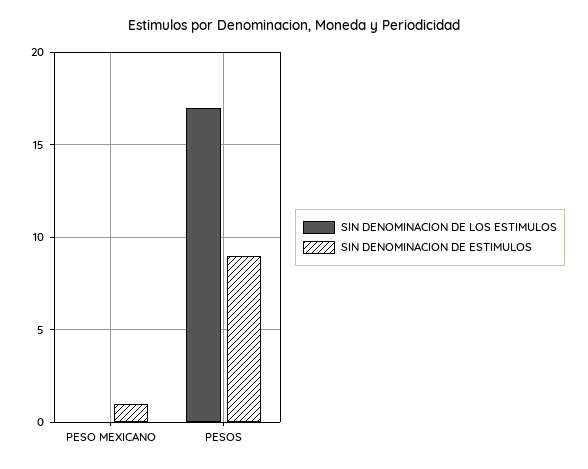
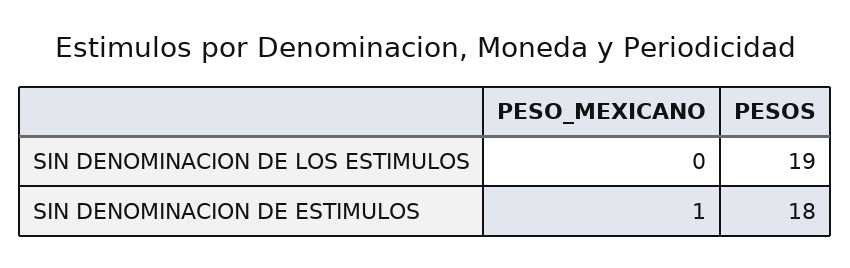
SIN DENOMINACION DE LOS ESTIMULOS, PESOS: 17 -> 19
SIN DENOMINACION DE ESTIMULOS, PESOS: 9 -> 18

